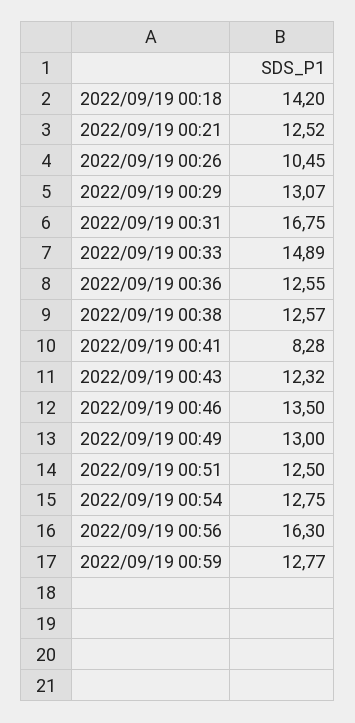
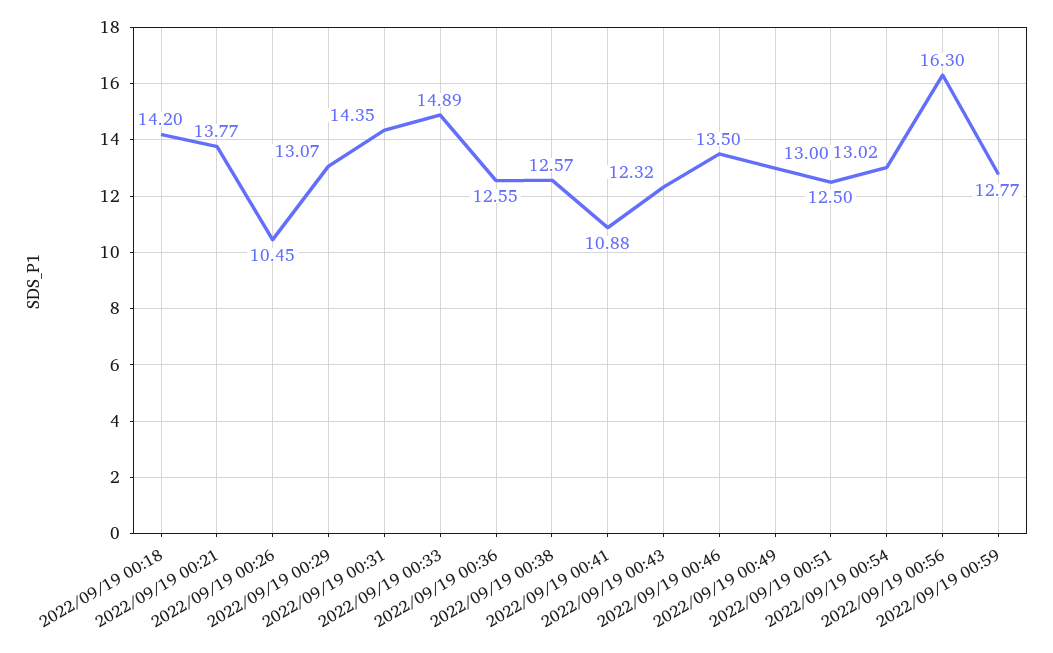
2022/09/19 00:21: 12.52 -> 13.77
2022/09/19 00:31: 16.75 -> 14.35
2022/09/19 00:41: 8.28 -> 10.88
2022/09/19 00:54: 12.75 -> 13.02

